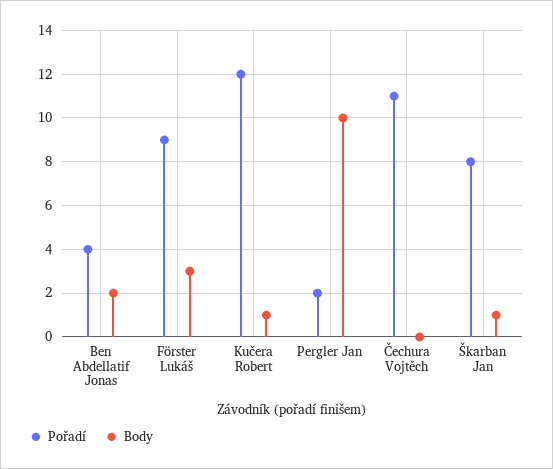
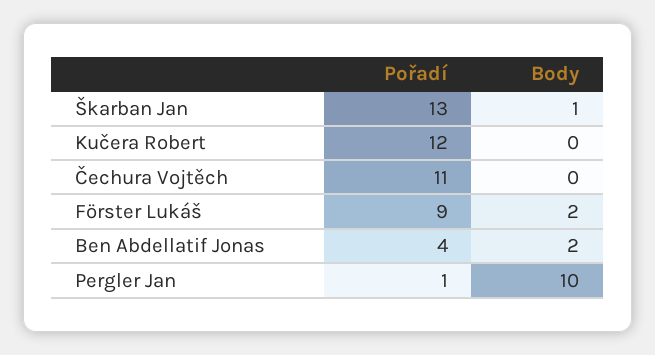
Body, Förster Lukáš: 3 -> 2
Body, Kučera Robert: 1 -> 0
Pořadí, Pergler Jan: 2 -> 1
Pořadí, Škarban Jan: 8 -> 13

